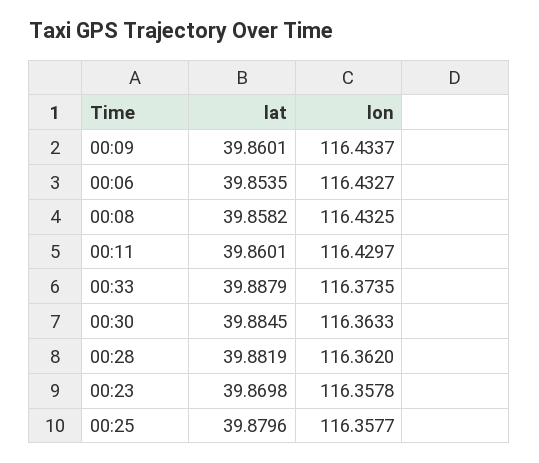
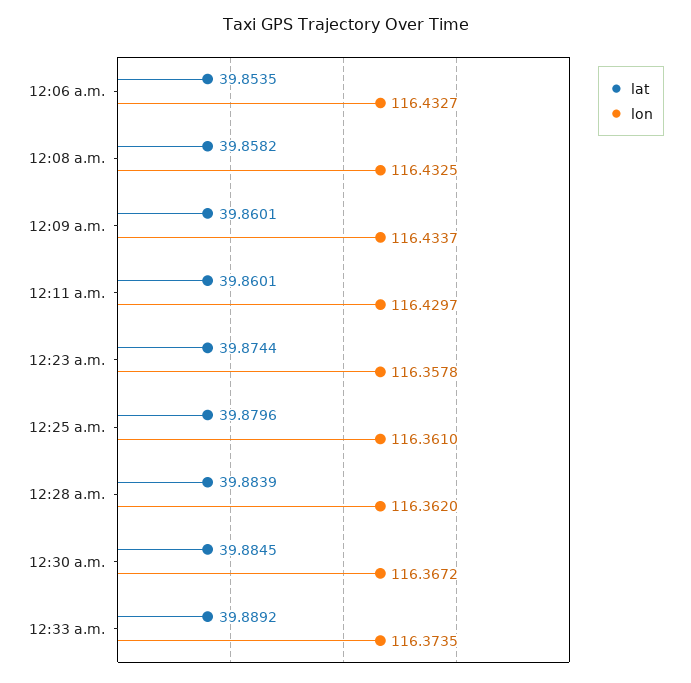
lat, 00:33: 39.8879 -> 39.8892
lon, 00:30: 116.3633 -> 116.3672
lat, 00:28: 39.8819 -> 39.8839
lat, 00:23: 39.8698 -> 39.8744
lon, 00:25: 116.3577 -> 116.361

